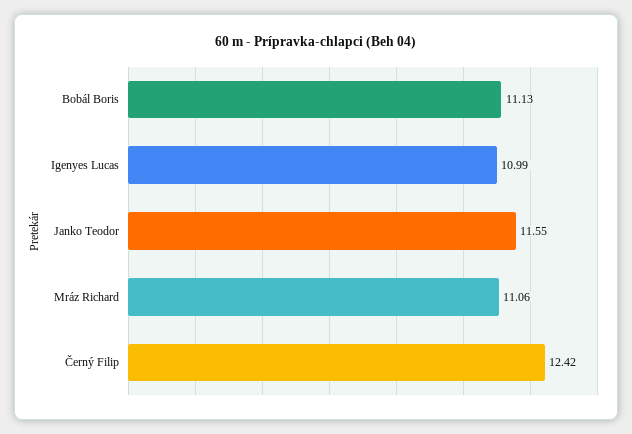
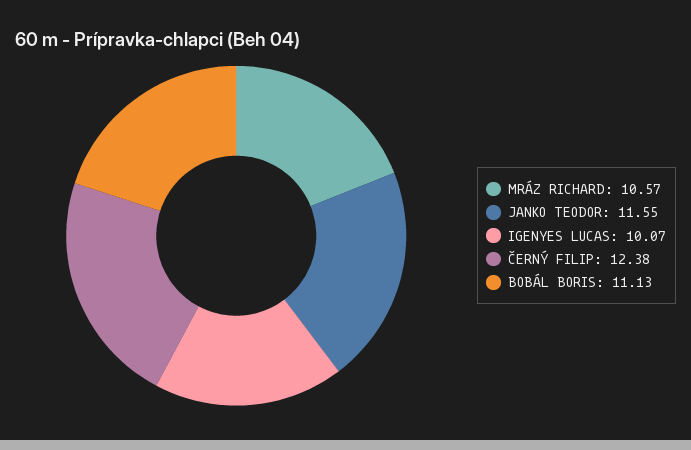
Igenyes Lucas: 10.99 -> 10.07
Mráz Richard: 11.06 -> 10.57
Černý Filip: 12.42 -> 12.38

